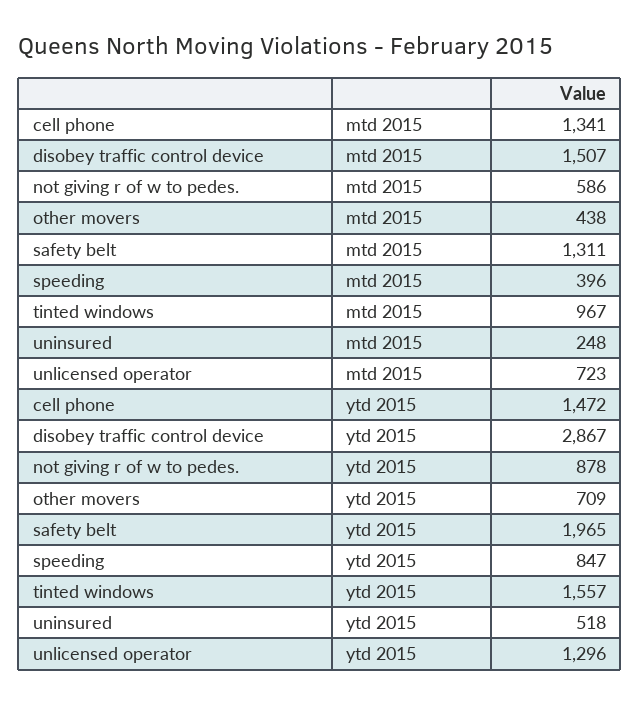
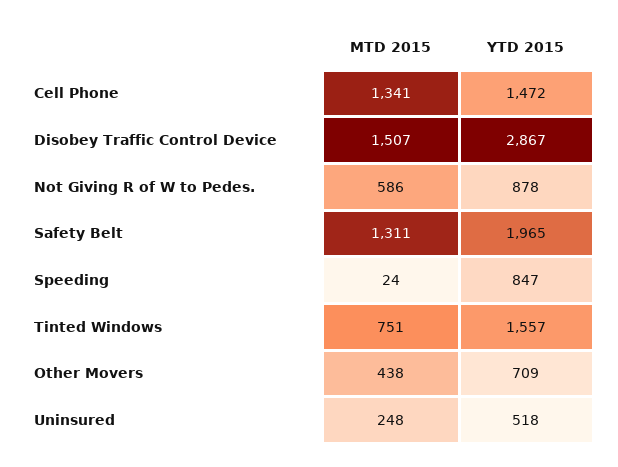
speeding, mtd 2015: 396 -> 24
tinted windows, mtd 2015: 967 -> 751
unlicensed operator, mtd 2015: 723 -> none
unlicensed operator, ytd 2015: 1296 -> none

